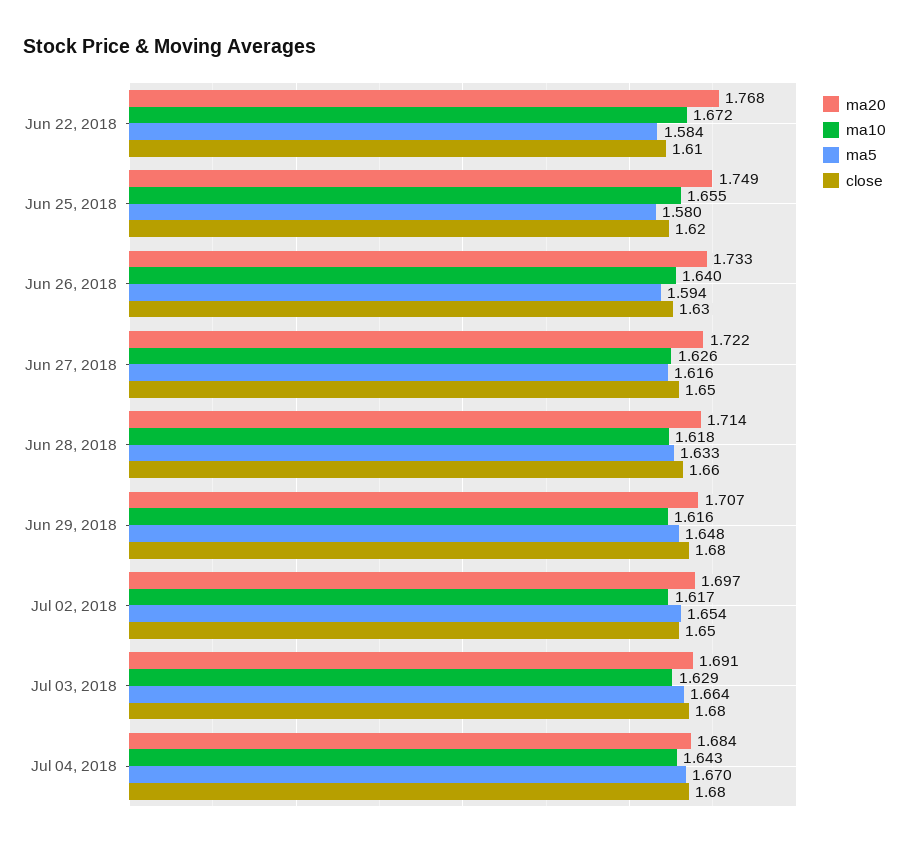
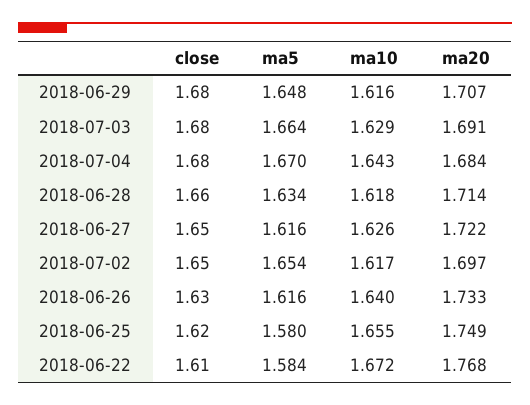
ma5, Jun 26, 2018: 1.594 -> 1.616
ma5, Jun 28, 2018: 1.633 -> 1.634

